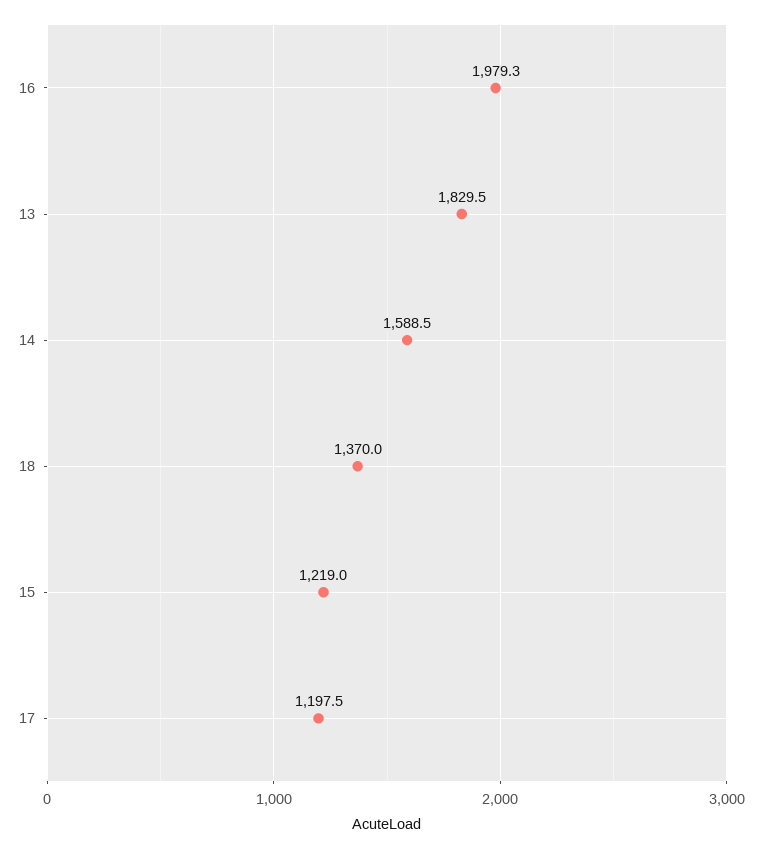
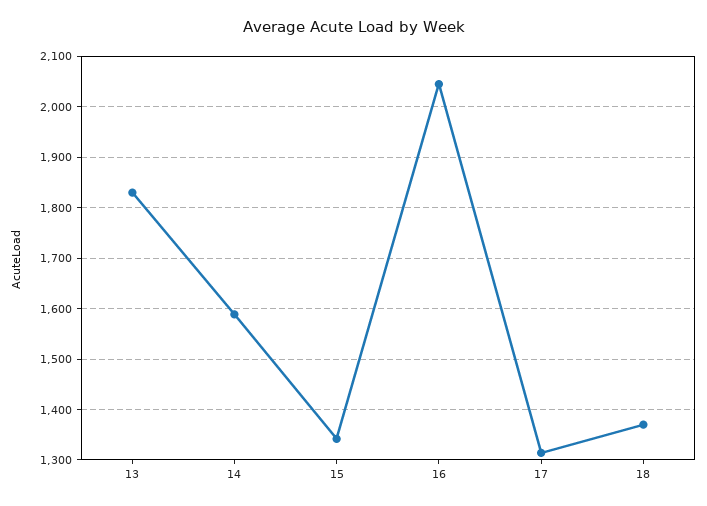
16: 1979.3 -> 2040
15: 1219 -> 1340
17: 1197.5 -> 1320

